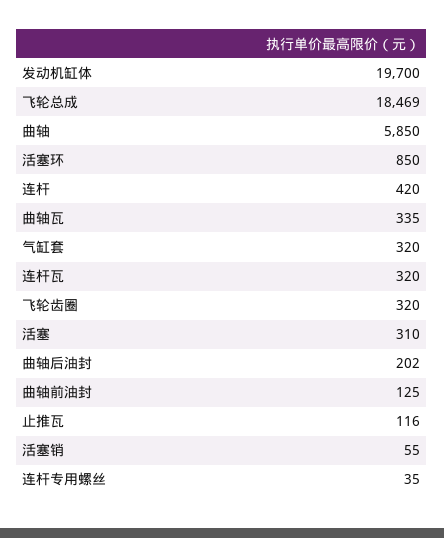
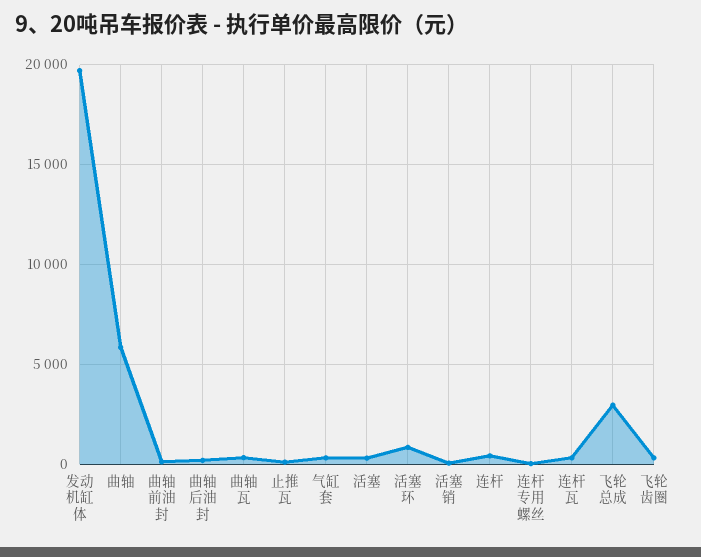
飞轮总成: 18469 -> 3000

